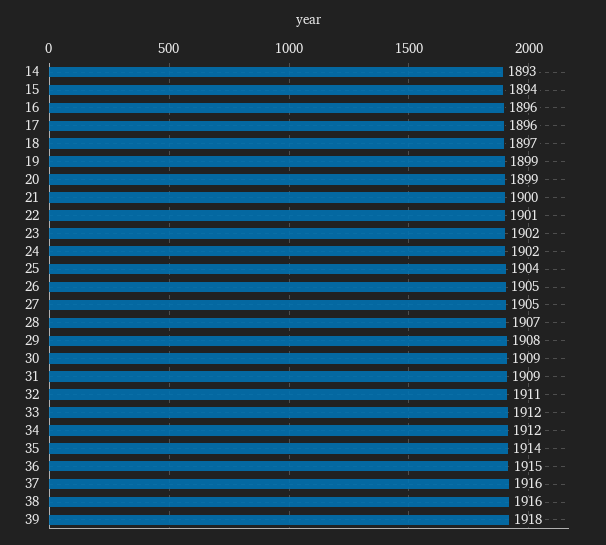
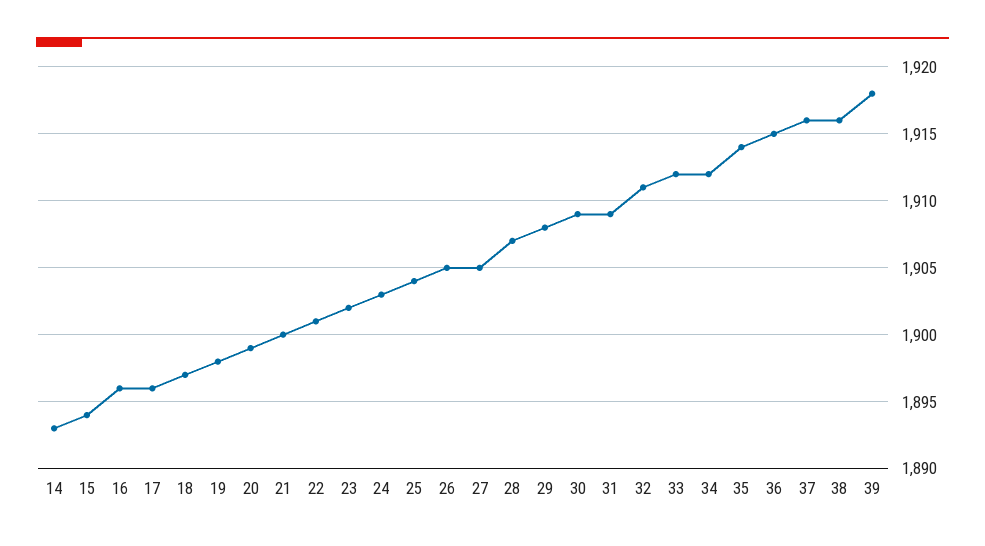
19: 1899 -> 1898
24: 1902 -> 1903

